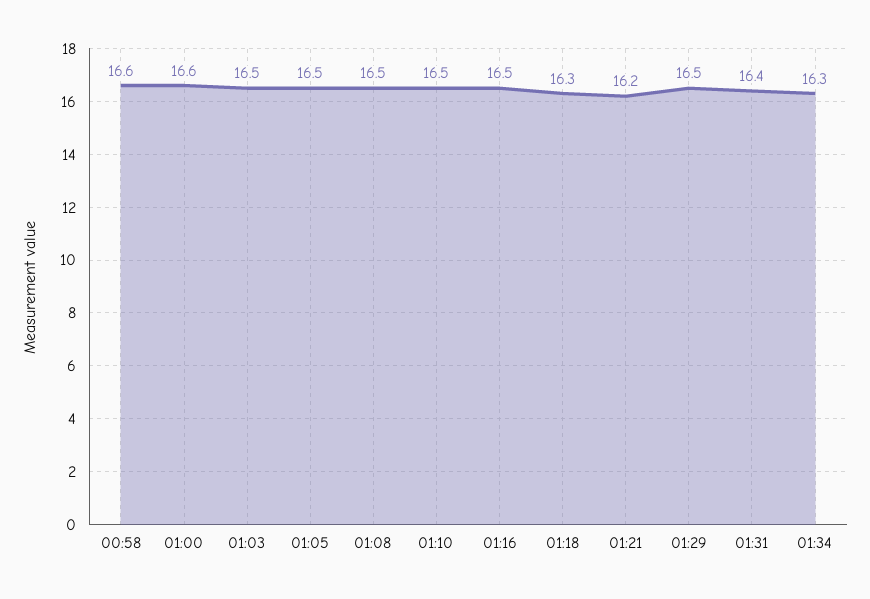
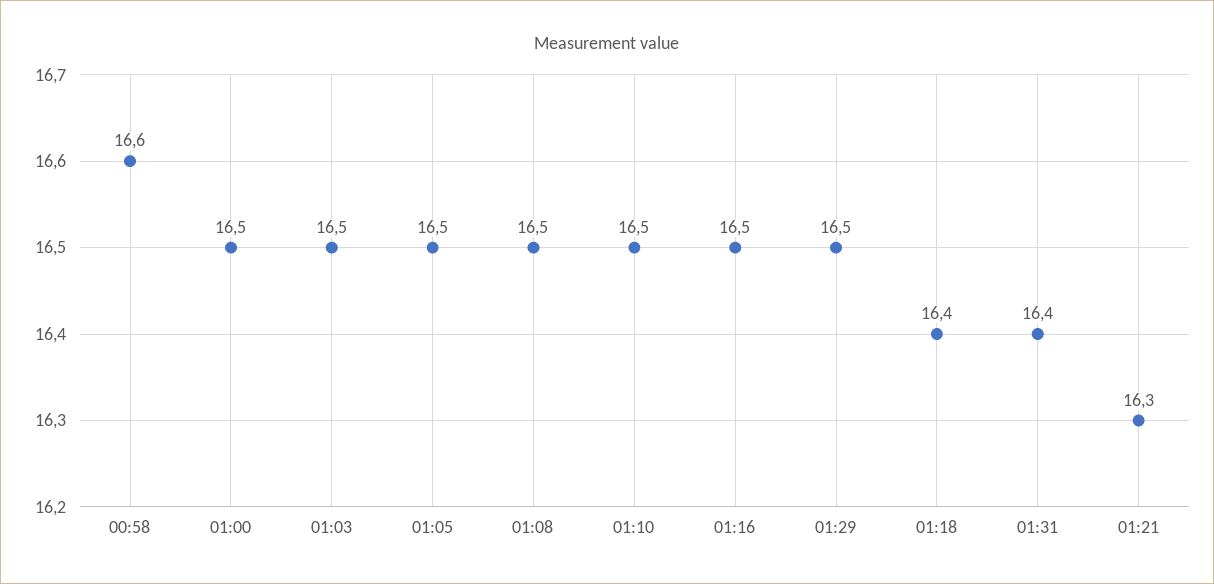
01:00: 16.6 -> 16.5
01:18: 16.3 -> 16.4
01:21: 16.2 -> 16.3
01:34: 16.3 -> none

